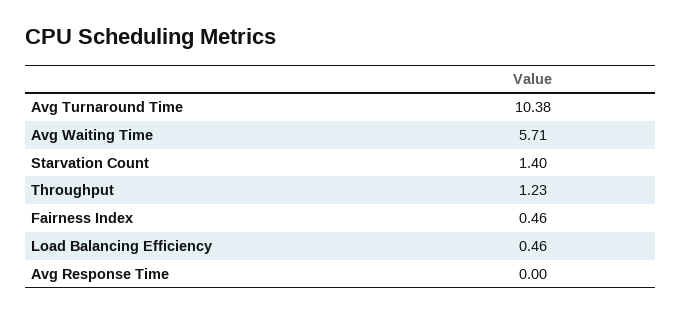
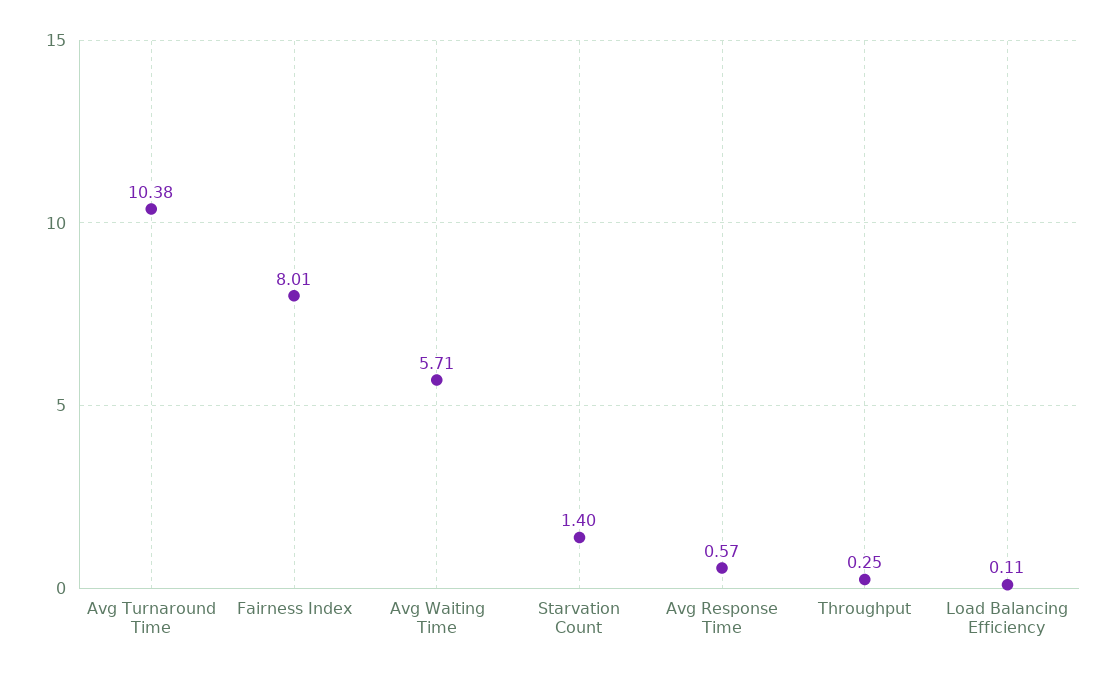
Throughput: 1.23 -> 0.25
Fairness Index: 0.46 -> 8.01
Load Balancing Efficiency: 0.46 -> 0.11
Avg Response Time: 0 -> 0.57

